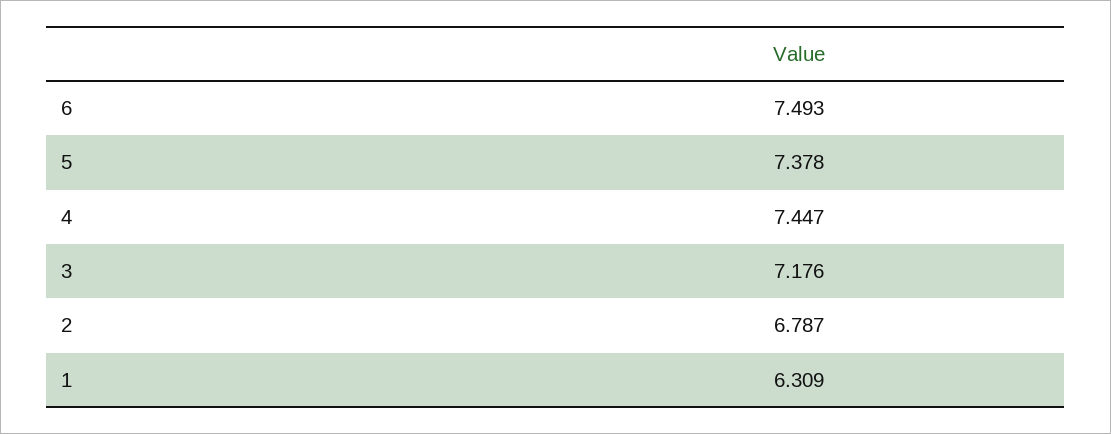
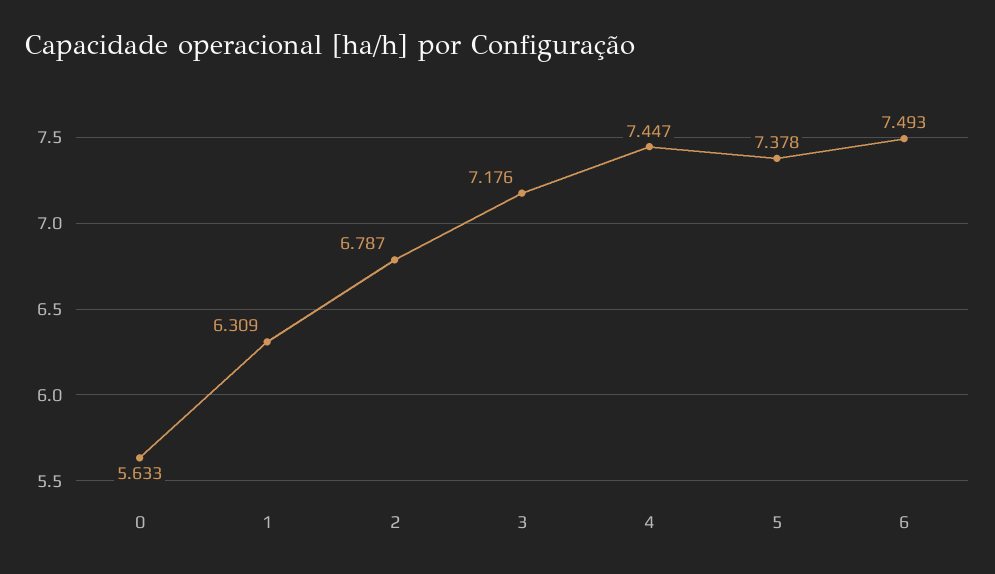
0: none -> 5.633

